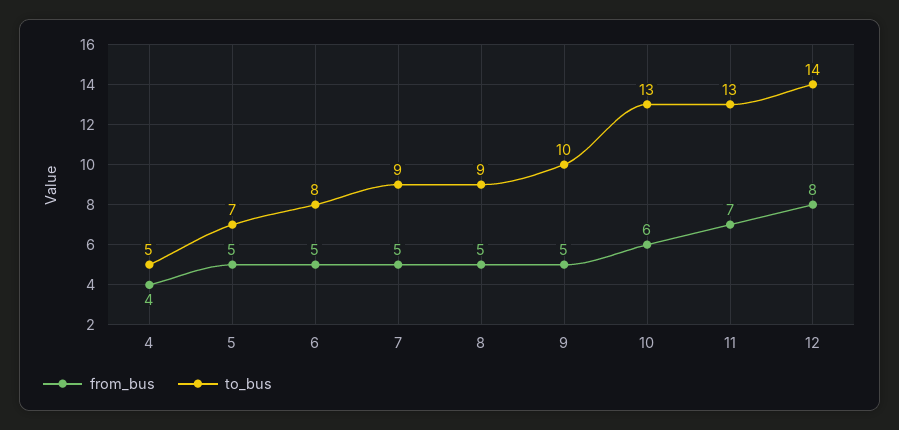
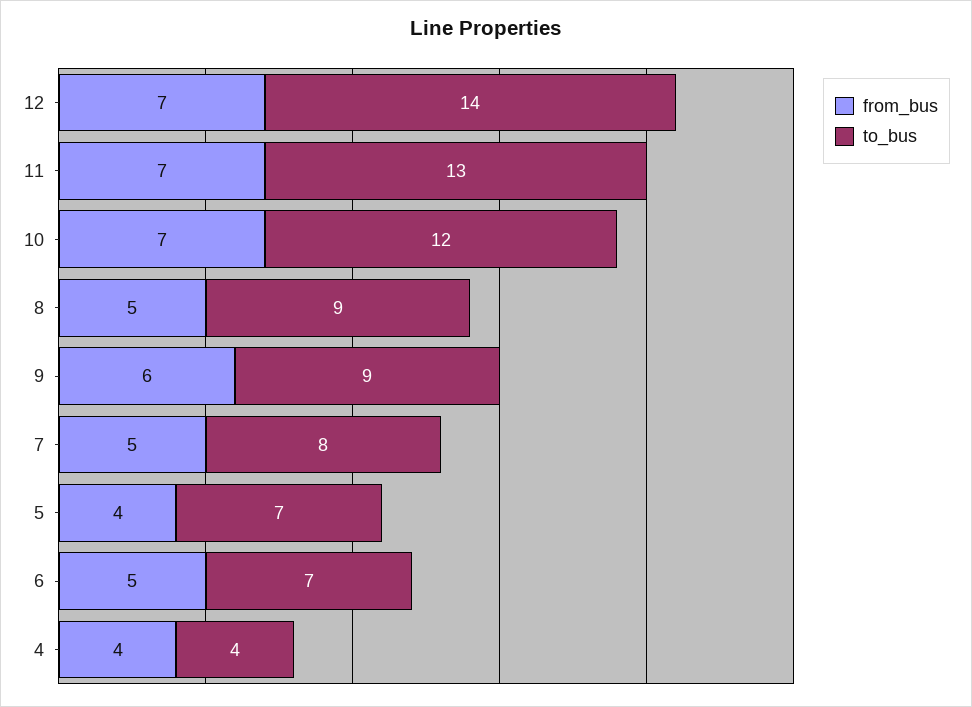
to_bus, 4: 5 -> 4
from_bus, 5: 5 -> 4
to_bus, 6: 8 -> 7
to_bus, 7: 9 -> 8
from_bus, 9: 5 -> 6
to_bus, 9: 10 -> 9
from_bus, 10: 6 -> 7
to_bus, 10: 13 -> 12
from_bus, 12: 8 -> 7

